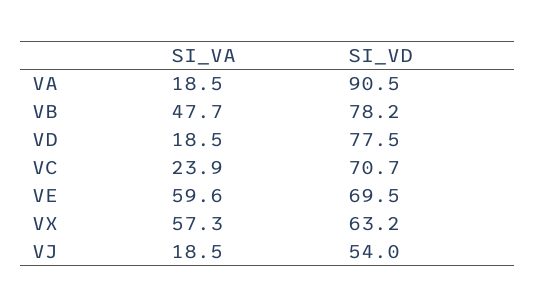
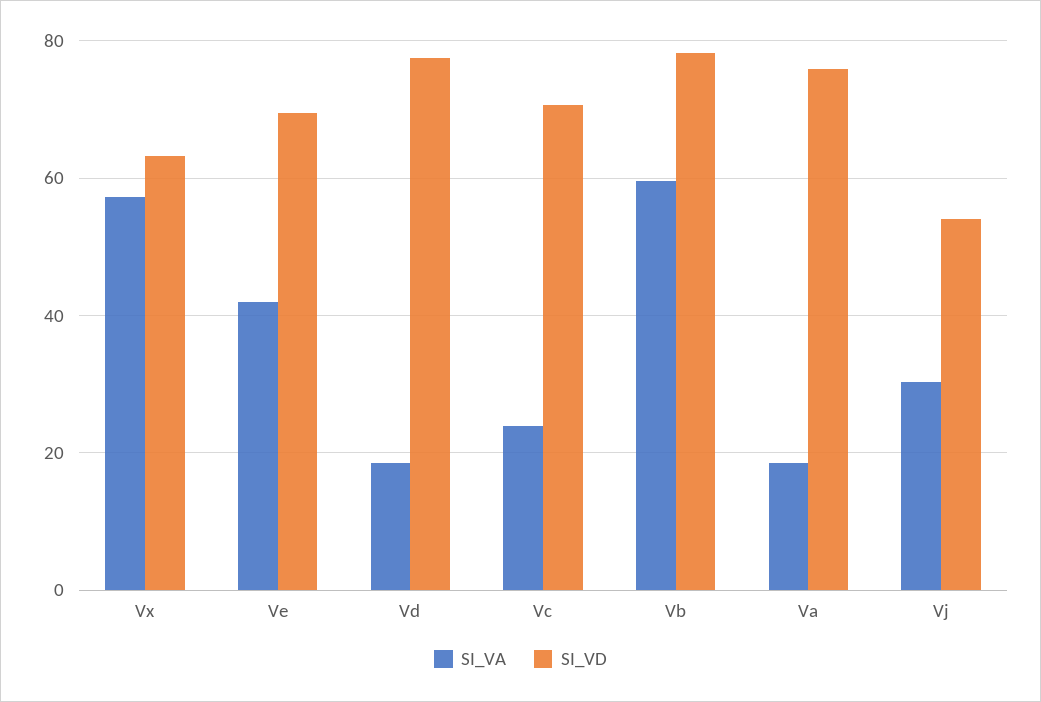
SI_VD, VA: 90.5 -> 76
SI_VA, VB: 47.7 -> 60
SI_VA, VE: 59.6 -> 42
SI_VA, VJ: 18.5 -> 30

